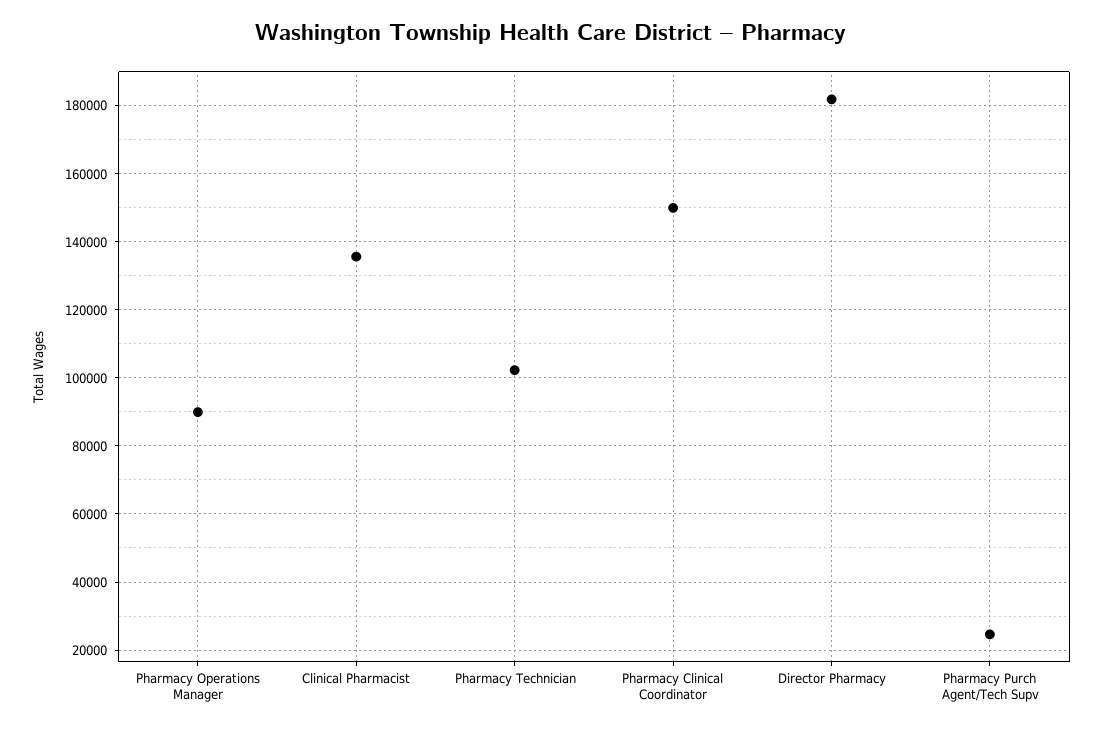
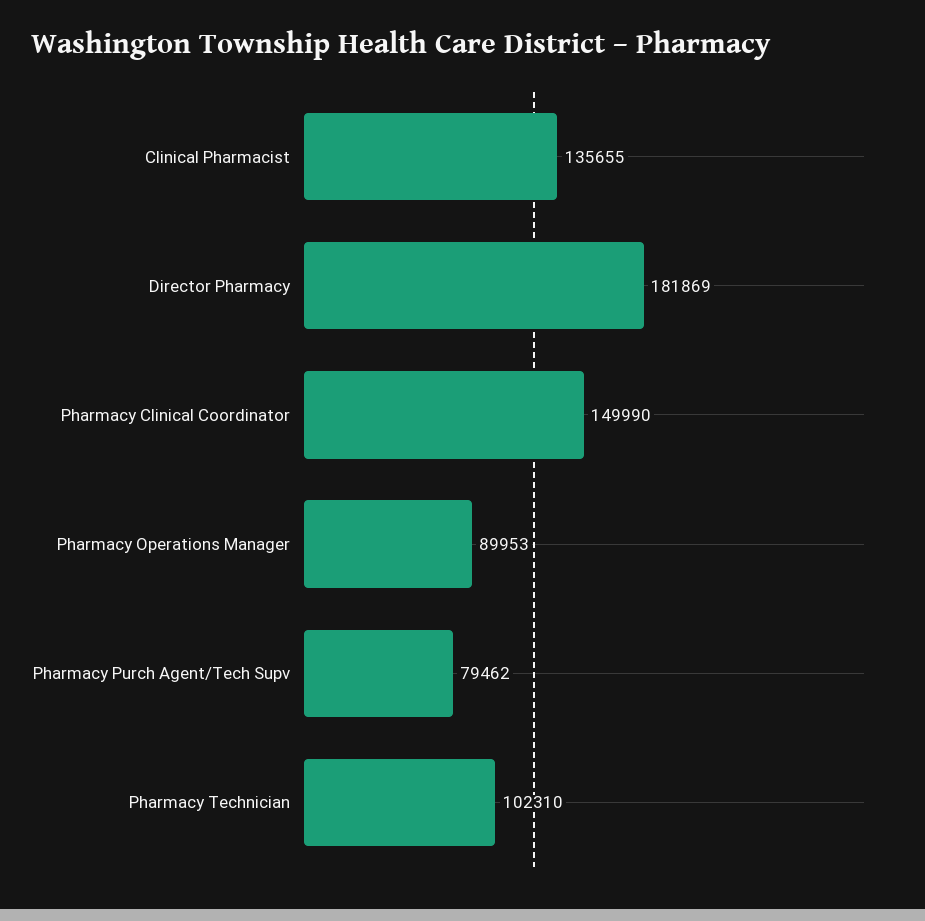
Pharmacy Purch Agent/Tech Supv: 24000 -> 79462

